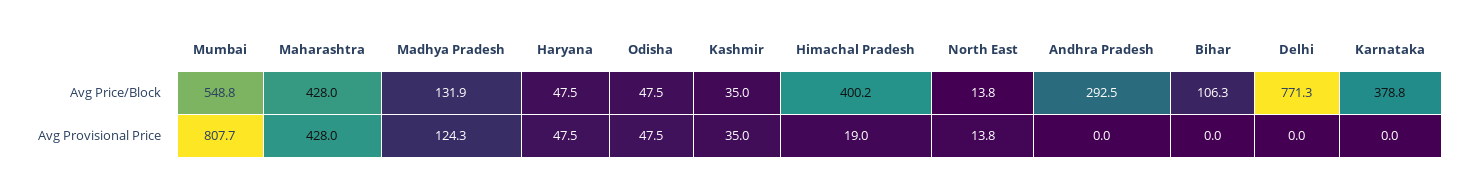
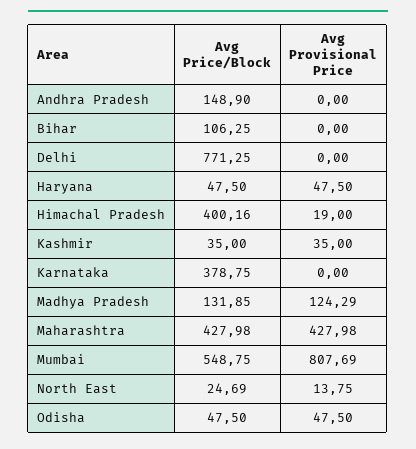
North East, Avg Price/Block: 13.8 -> 24.69
Andhra Pradesh, Avg Price/Block: 292.5 -> 148.9

